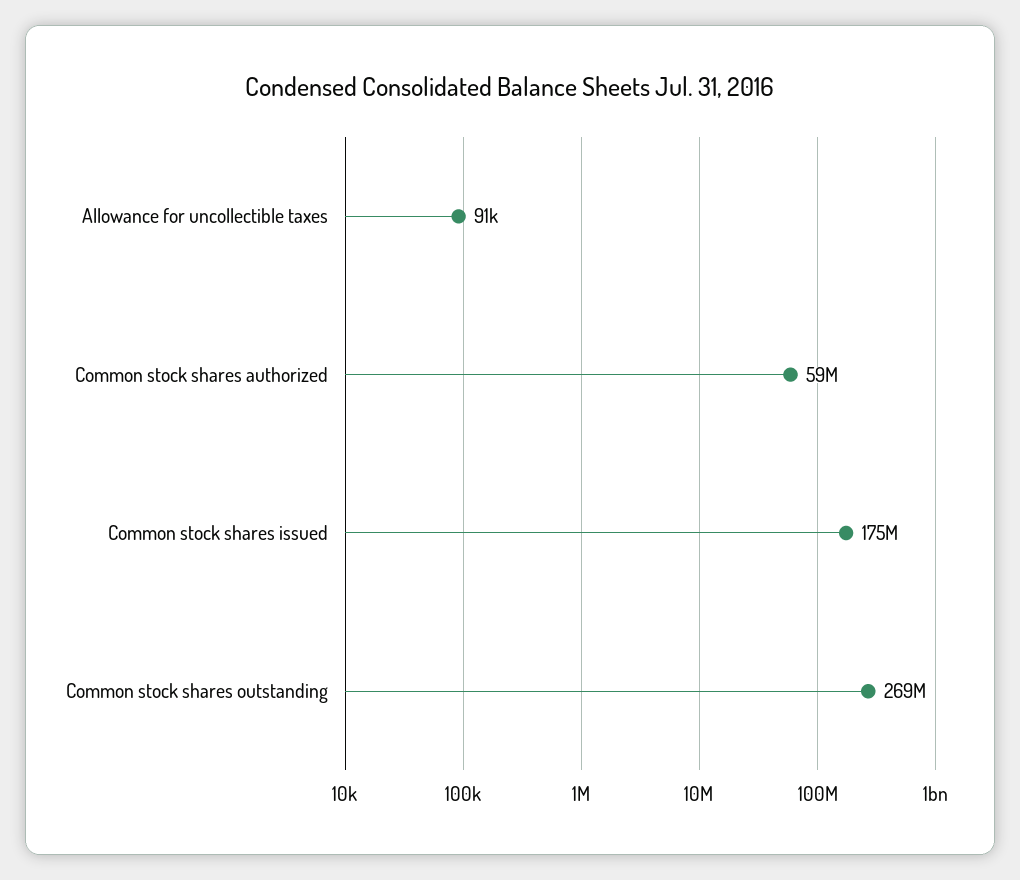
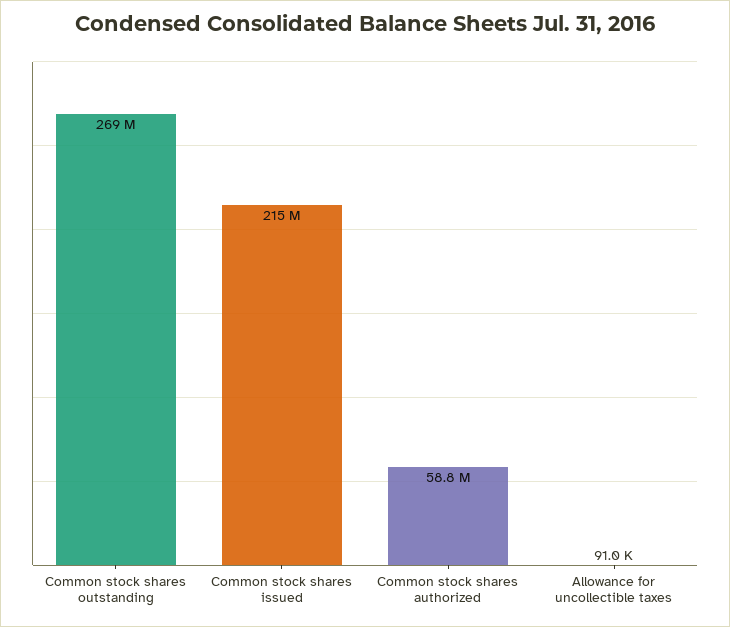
Common stock shares issued: 175000000 -> 215000000

